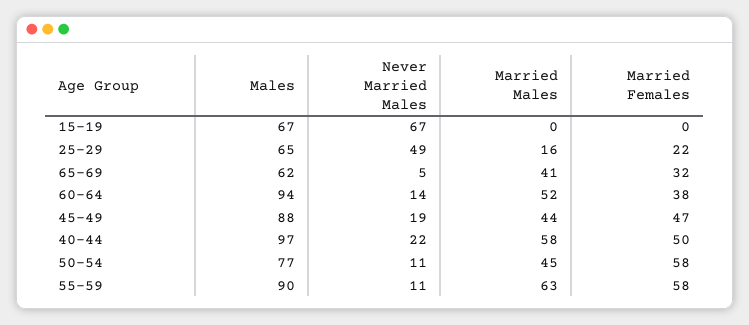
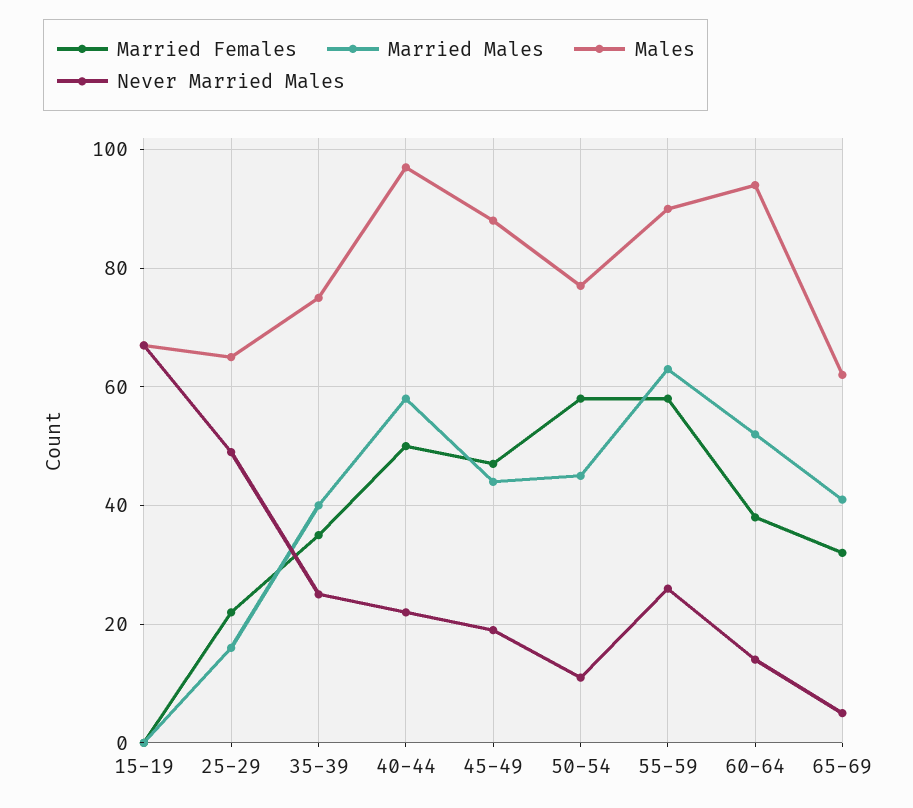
Never Married Males, 55-59: 11 -> 25
Married Females, 35-39: none -> 35
Married Males, 35-39: none -> 40
Males, 35-39: none -> 75
Never Married Males, 35-39: none -> 25

